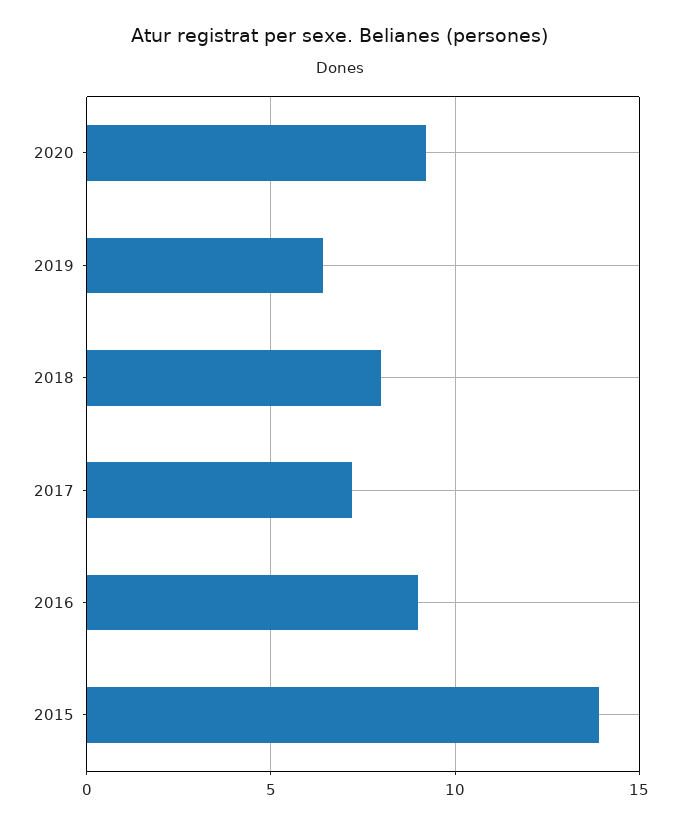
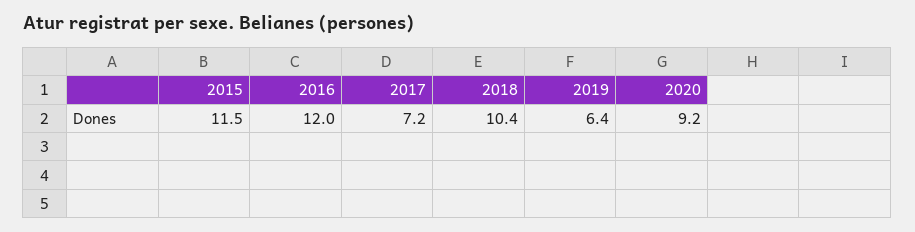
2018: 8 -> 10.4
2016: 9 -> 12
2015: 14 -> 11.5

